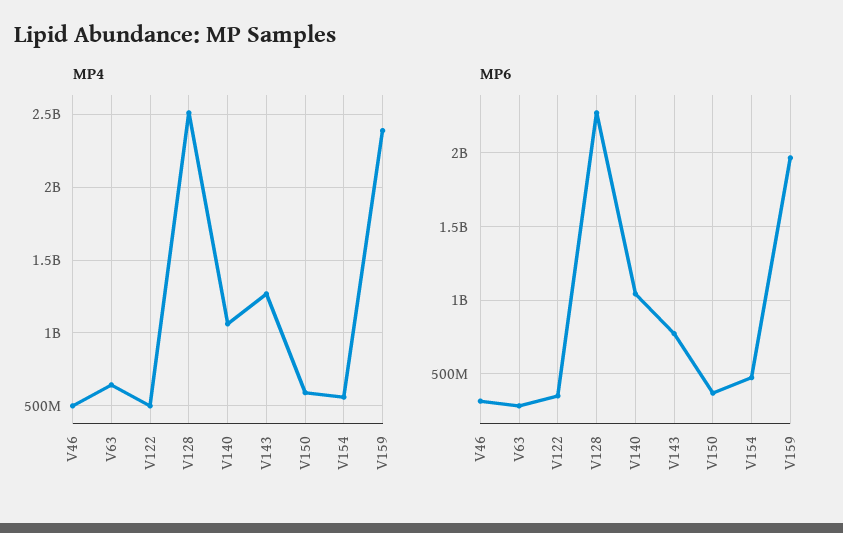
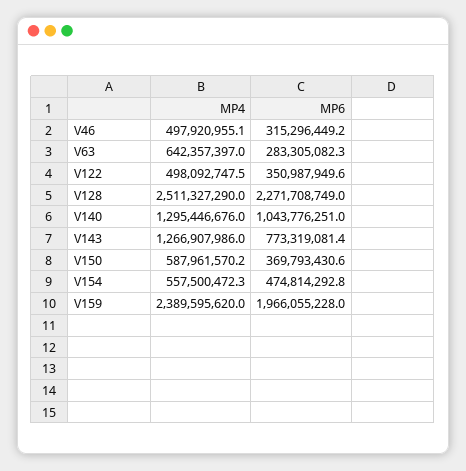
MP4, V140: 1050000000 -> 1295446676

